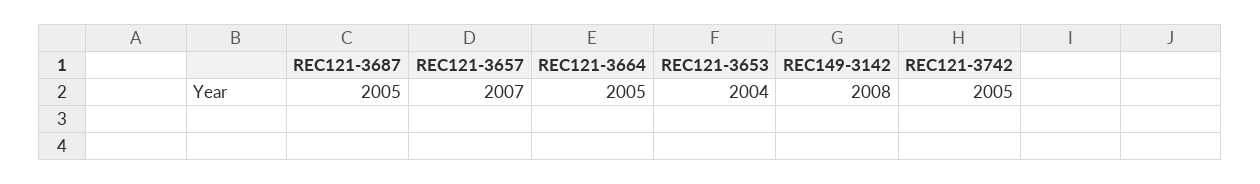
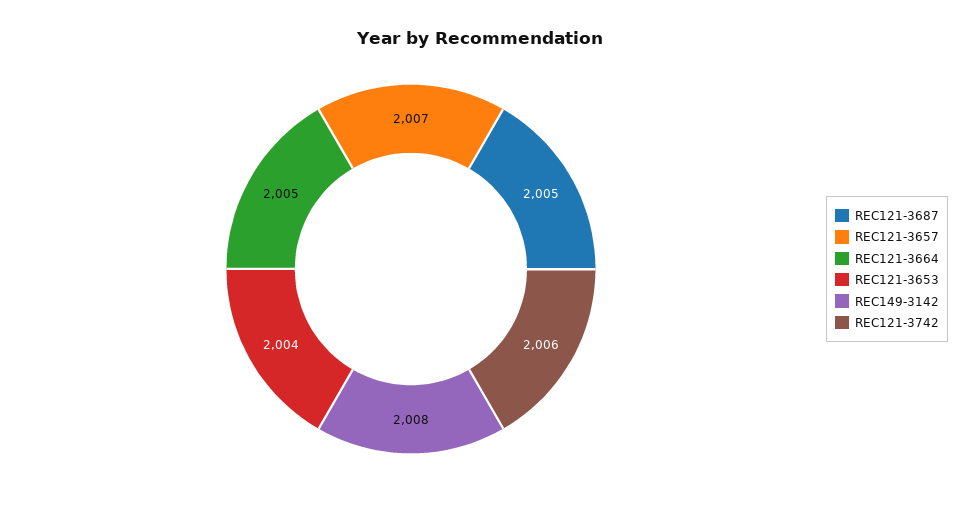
REC121-3742: 2005 -> 2006

